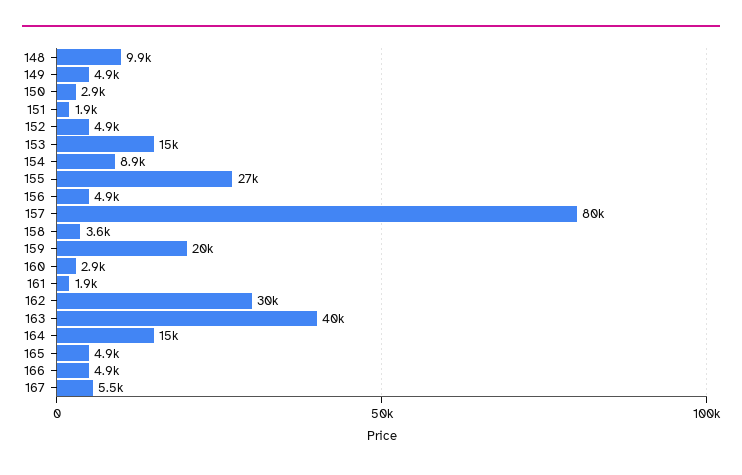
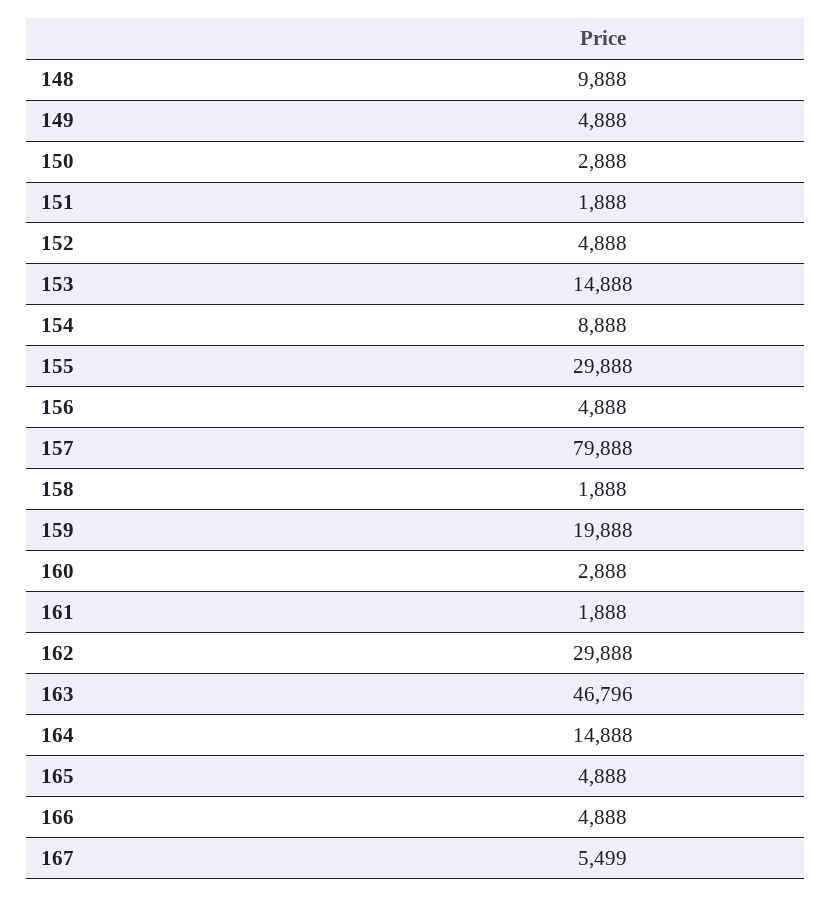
155: 27000 -> 29888
158: 3600 -> 1888
163: 40000 -> 46796

